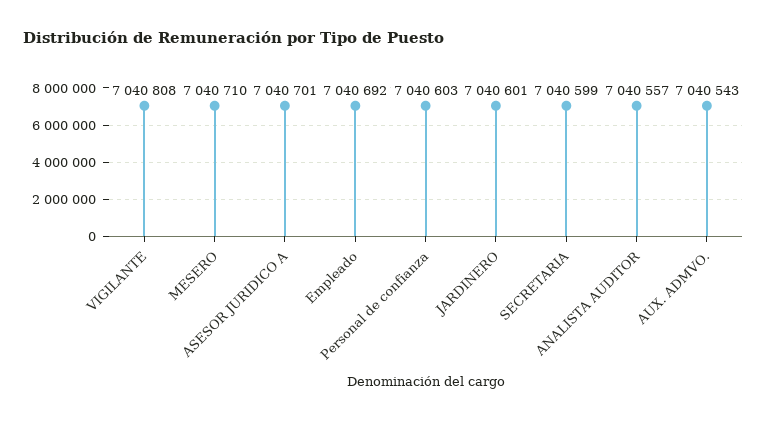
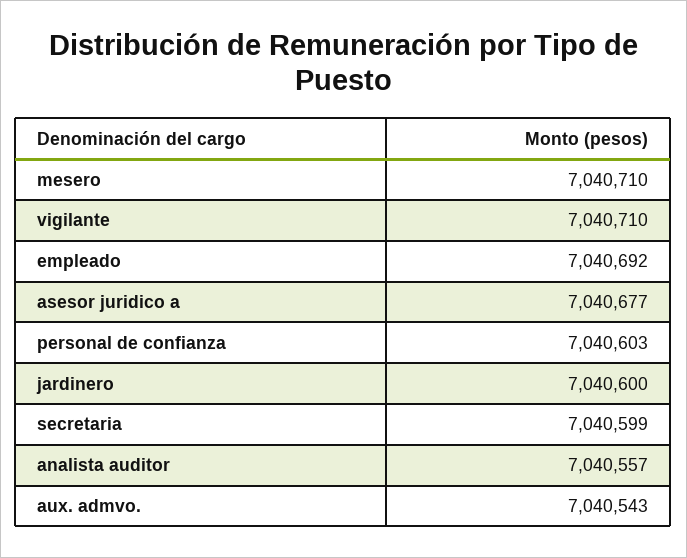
VIGILANTE: 7040808 -> 7040710
ASESOR JURIDICO A: 7040701 -> 7040677
JARDINERO: 7040601 -> 7040600

